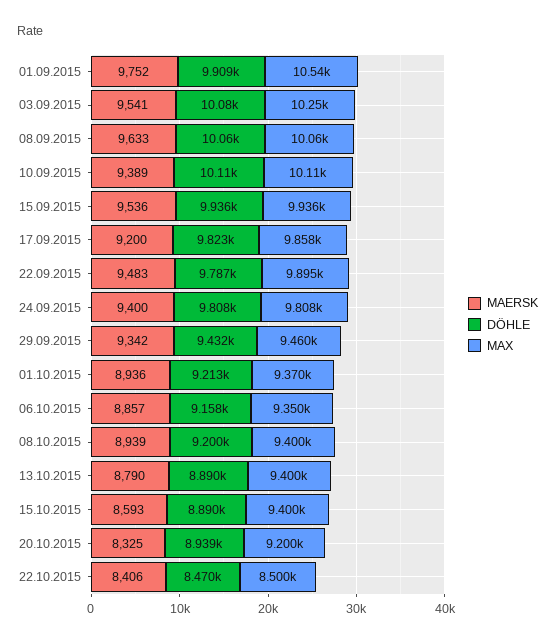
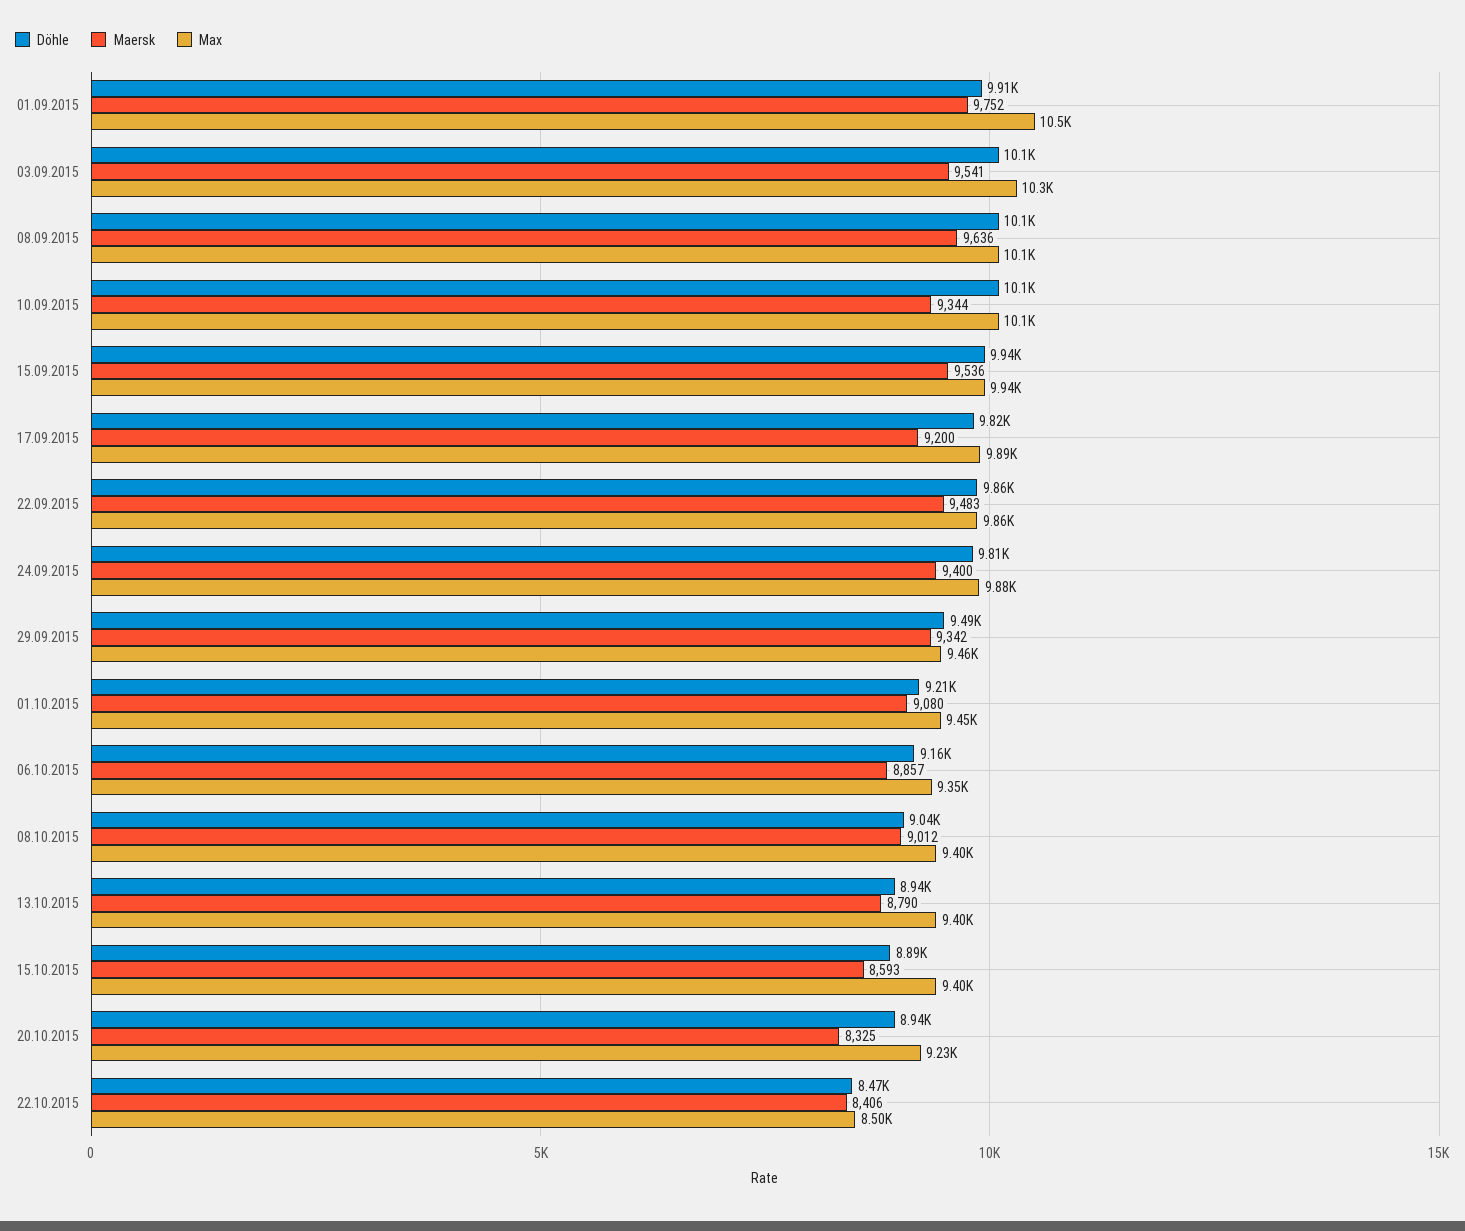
MAERSK, 08.09.2015: 9633 -> 9636
MAERSK, 10.09.2015: 9389 -> 9344
MAX, 17.09.2015: 9858 -> 9890
DÖHLE, 22.09.2015: 9787 -> 9860
MAX, 22.09.2015: 9895 -> 9860
MAX, 24.09.2015: 9808 -> 9880
DÖHLE, 29.09.2015: 9432 -> 9490
MAERSK, 01.10.2015: 8936 -> 9080
MAX, 01.10.2015: 9370 -> 9450
MAERSK, 08.10.2015: 8939 -> 9012
DÖHLE, 08.10.2015: 9200 -> 9040
DÖHLE, 13.10.2015: 8890 -> 8940
MAX, 20.10.2015: 9200 -> 9230

